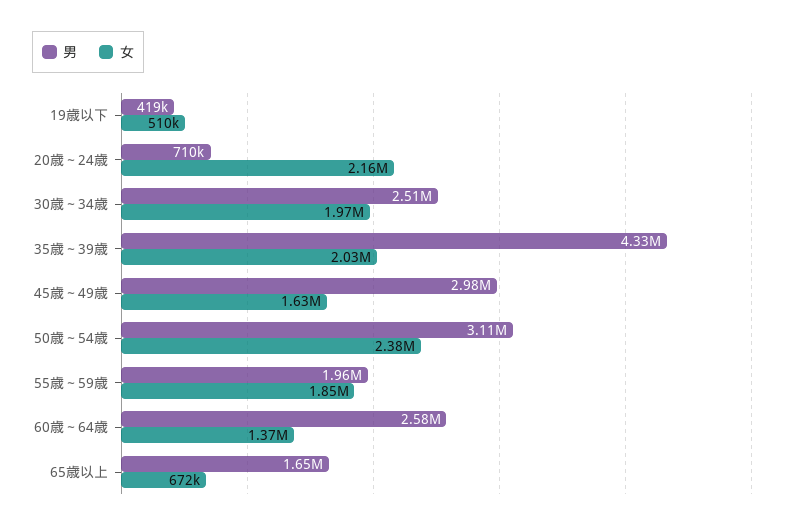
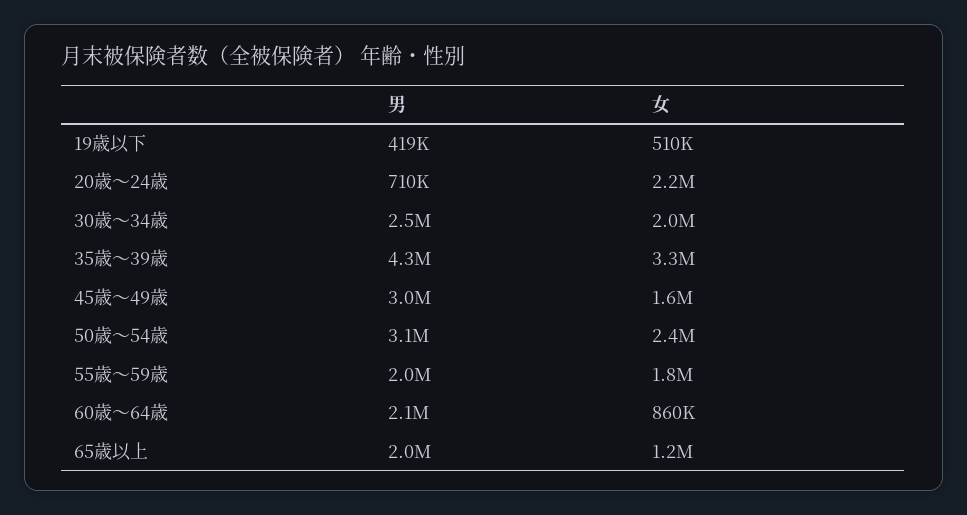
女, 35歳～39歳: 2030000 -> 3300000
男, 60歳～64歳: 2580000 -> 2100000
女, 60歳～64歳: 1370000 -> 860000
男, 65歳以上: 1650000 -> 2000000
女, 65歳以上: 672000 -> 1200000

